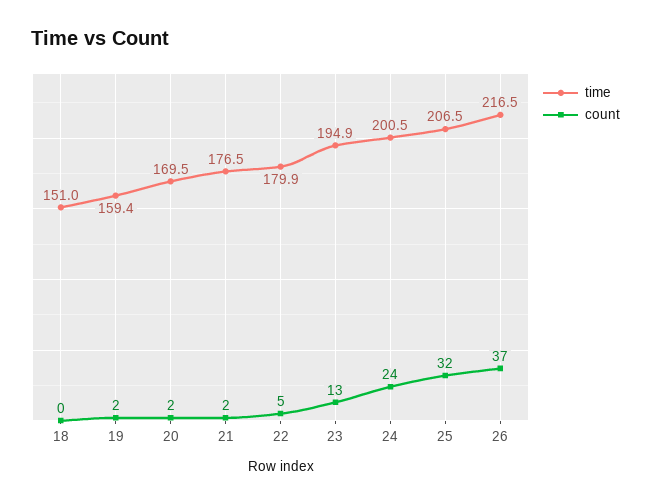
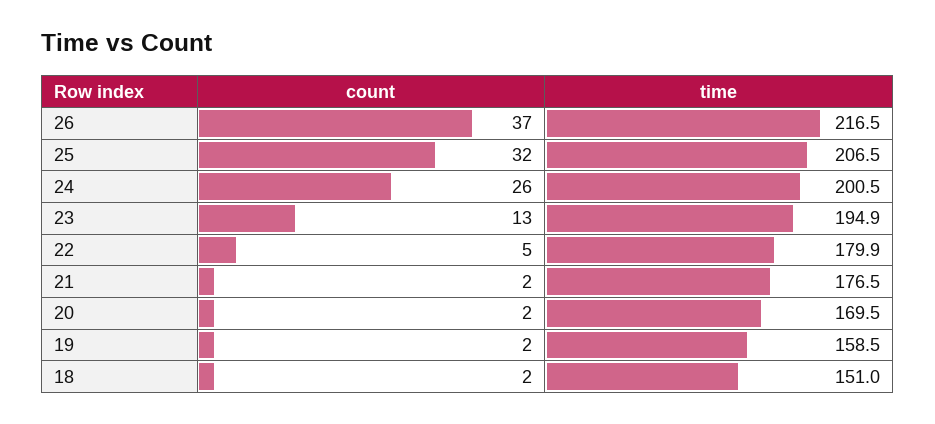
count, 18: 0 -> 2
time, 19: 159.4 -> 158.5
count, 24: 24 -> 26

